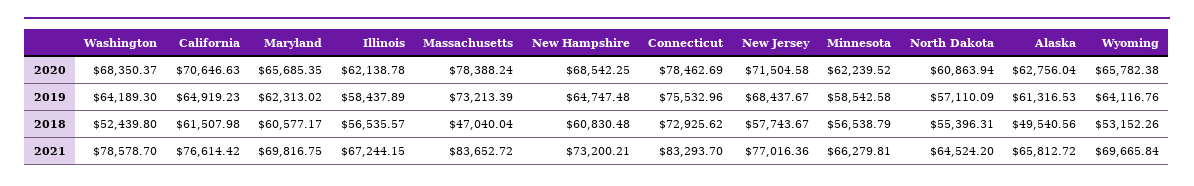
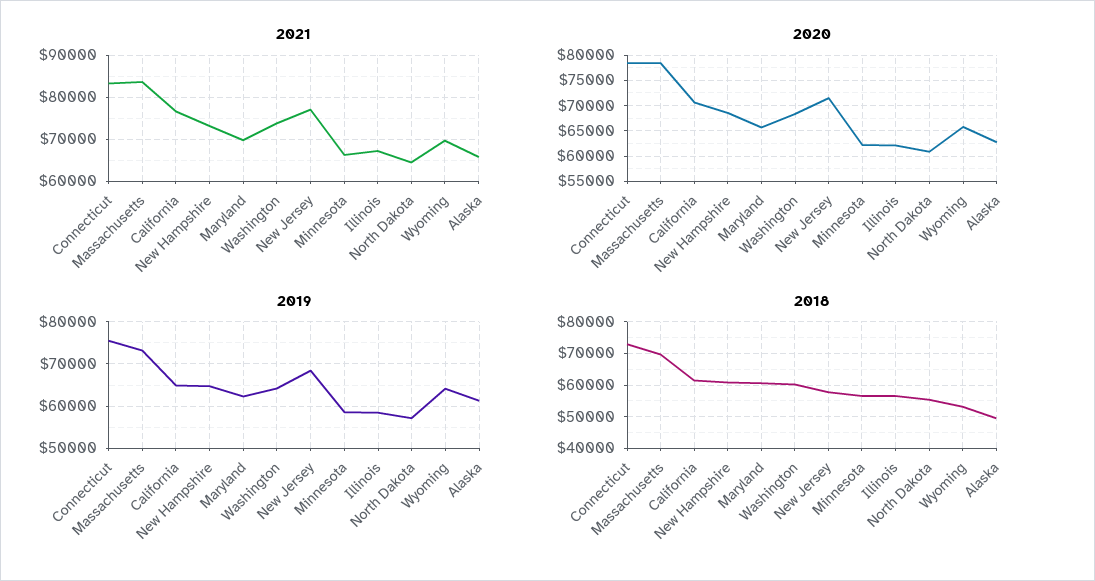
2018, Washington: 52439.8 -> 60000
2018, Massachusetts: 47040.04 -> 70000
2021, Washington: 78578.7 -> 74000

